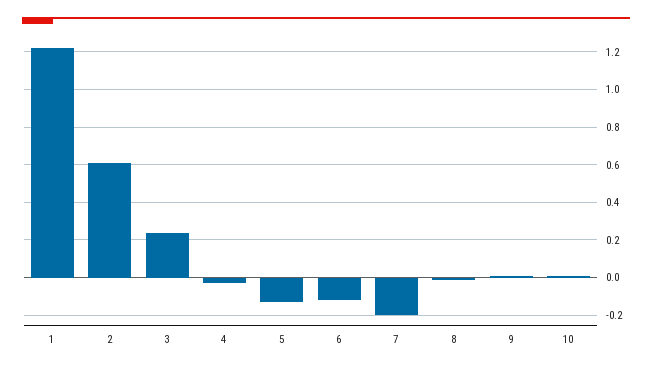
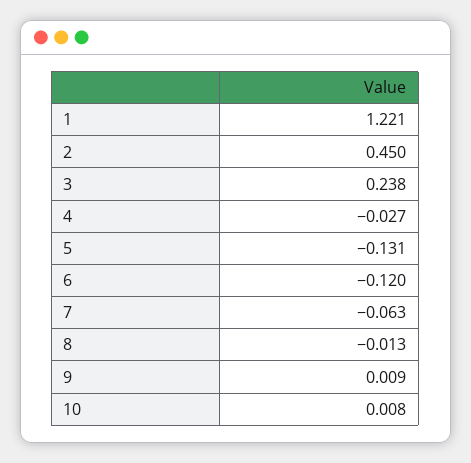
2: 0.6 -> 0.45
7: -0.2 -> -0.063

